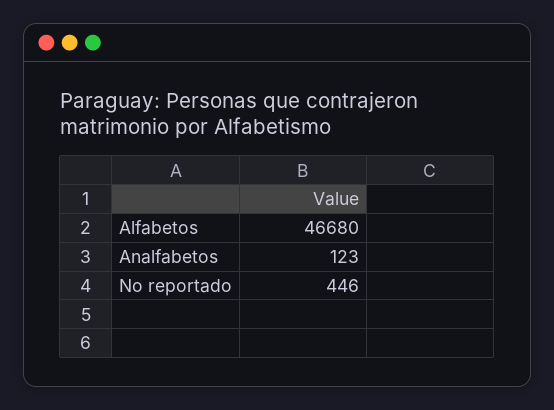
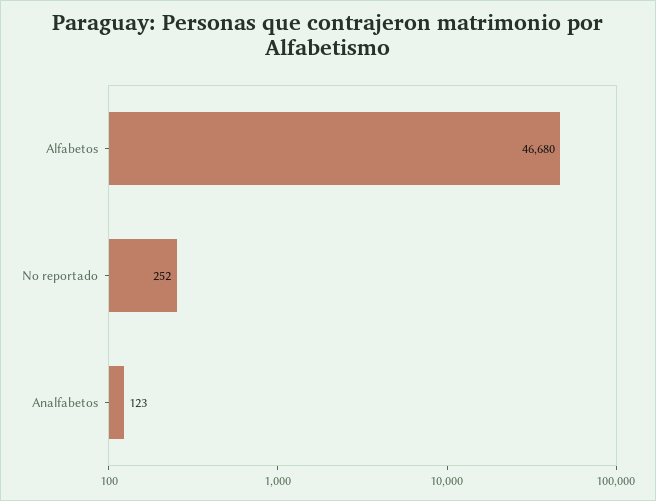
No reportado: 446 -> 252

